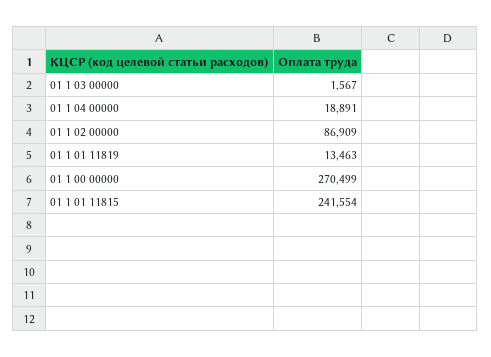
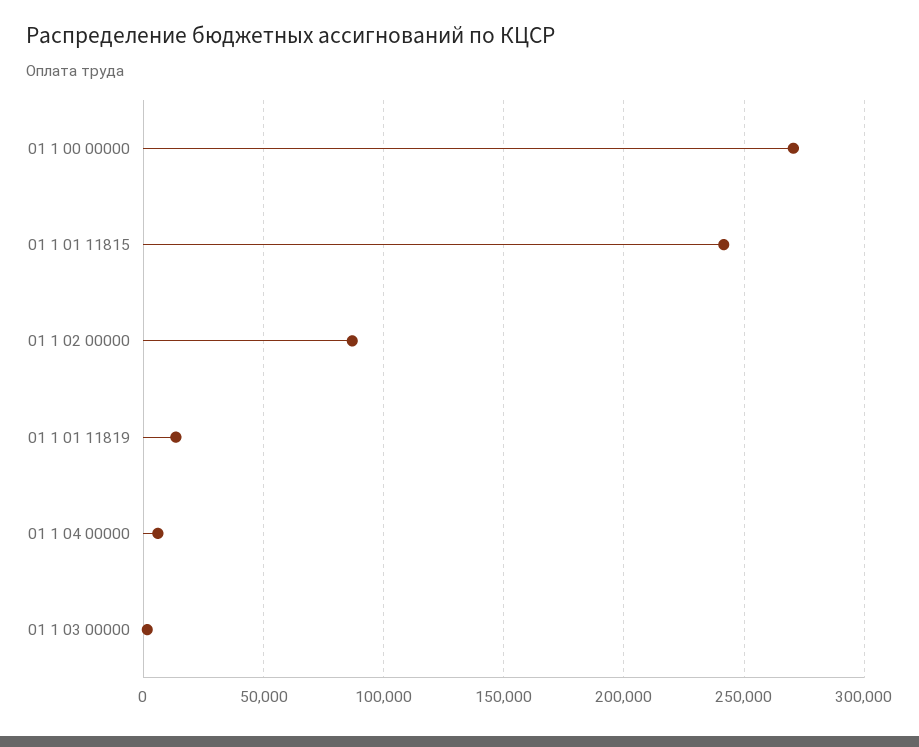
01 1 04 00000: 18891 -> 5000

